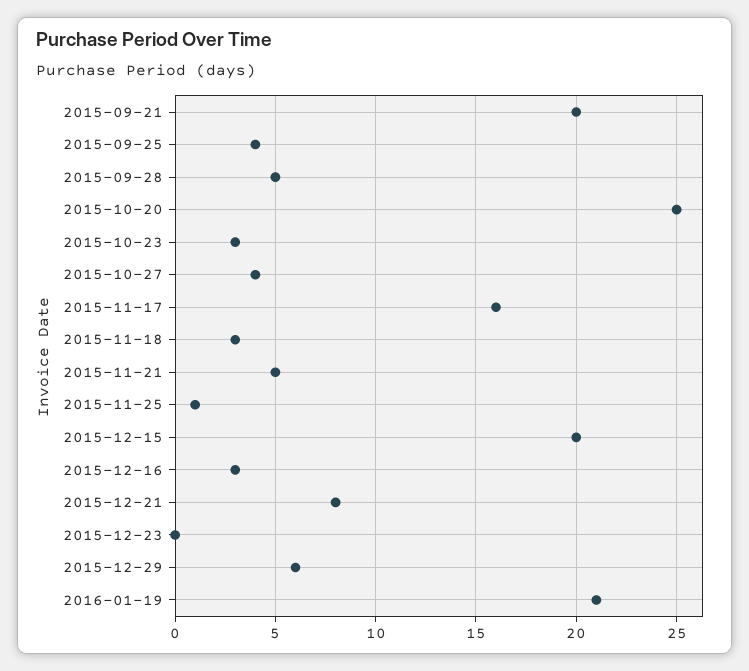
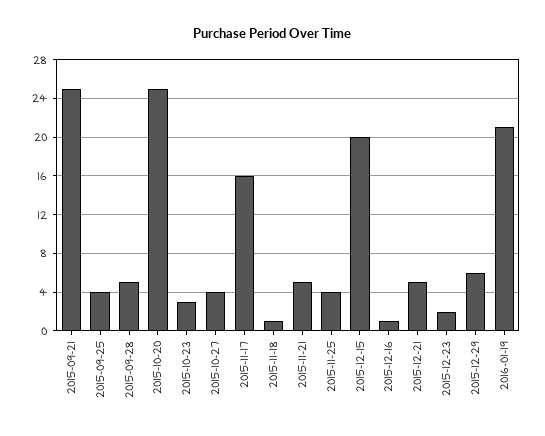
2015-09-21: 20 -> 25
2015-11-18: 3 -> 1
2015-11-25: 1 -> 4
2015-12-16: 3 -> 1
2015-12-21: 8 -> 5
2015-12-23: 0 -> 2

